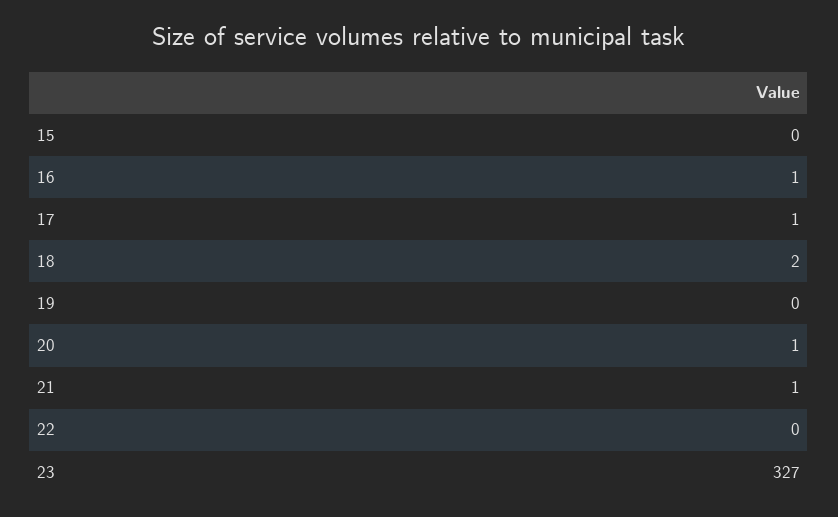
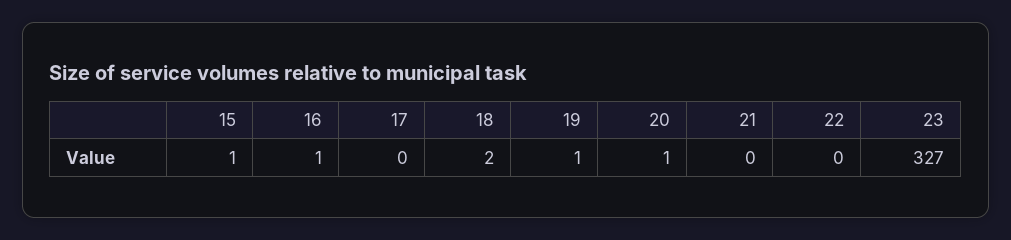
15: 0 -> 1
17: 1 -> 0
19: 0 -> 1
21: 1 -> 0

